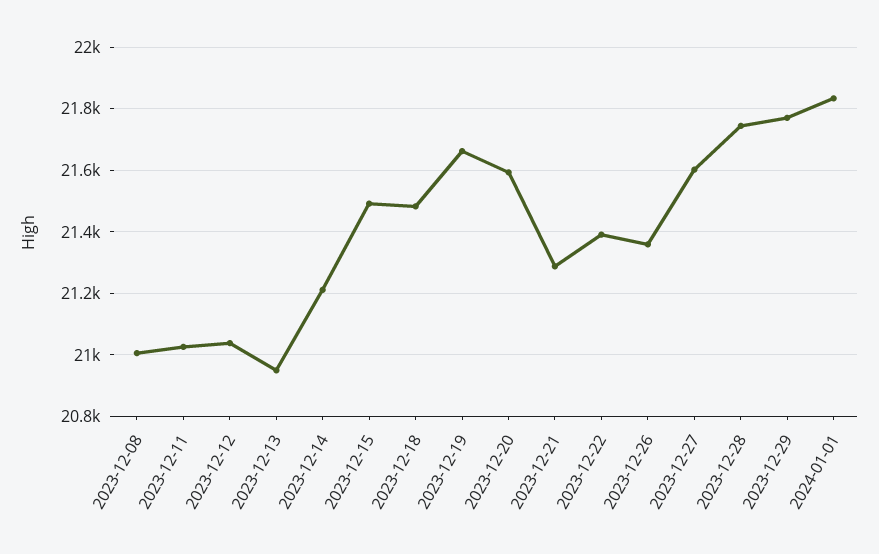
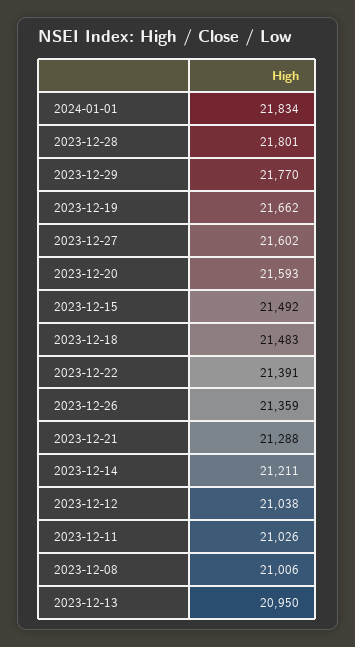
2023-12-28: 21740 -> 21801

